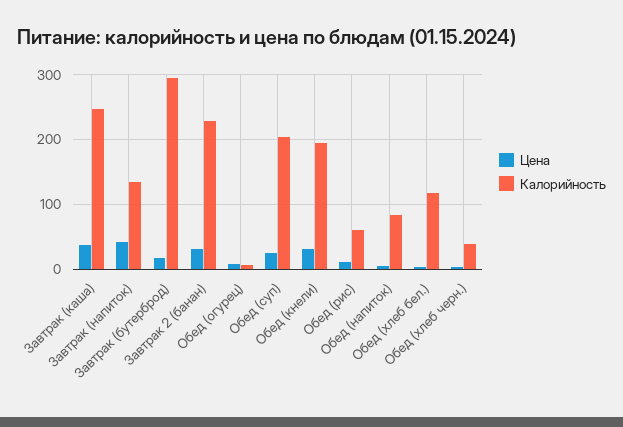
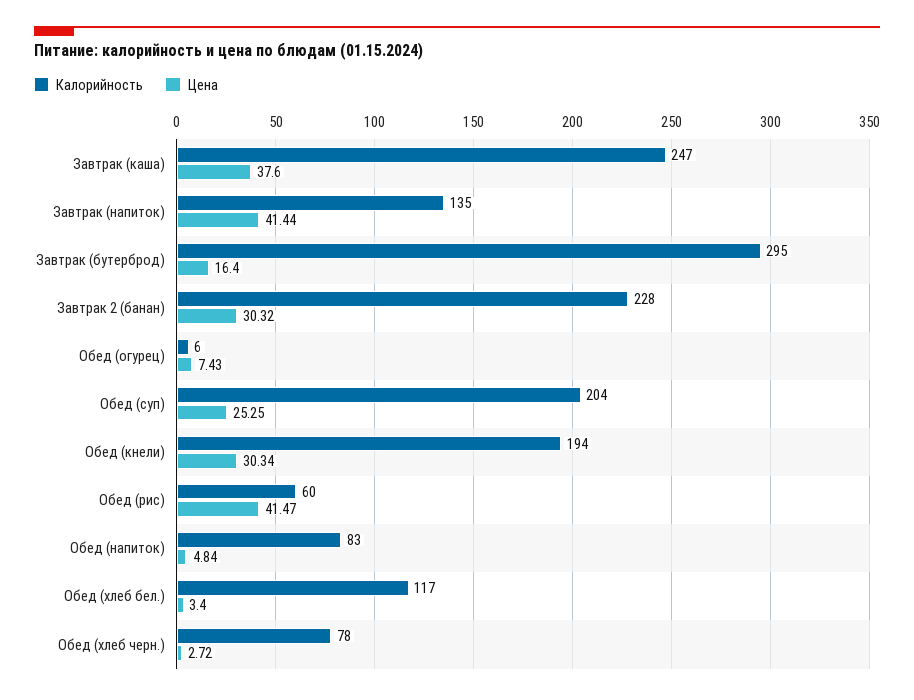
Цена, Обед (рис): 10 -> 41.47
Калорийность, Обед (хлеб черн.): 40 -> 78

